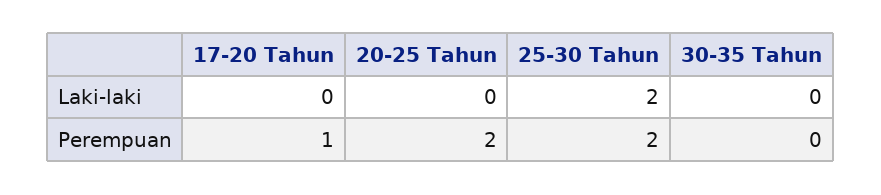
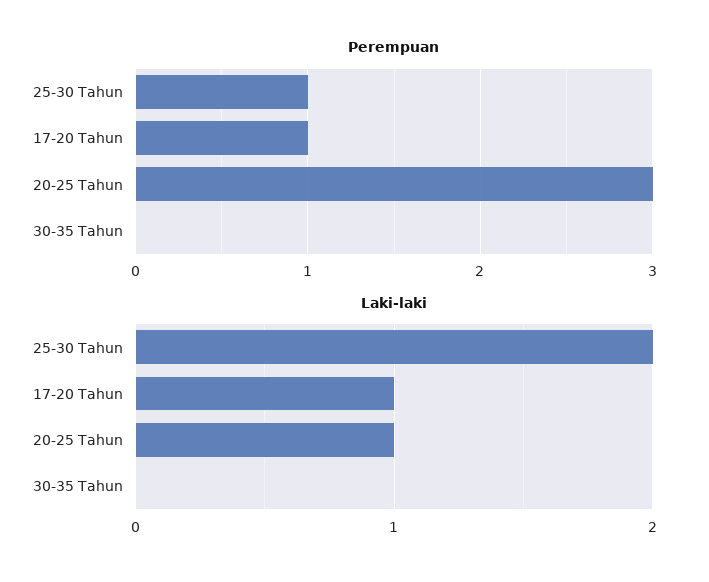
Laki-laki, 17-20 Tahun: 0 -> 1
Laki-laki, 20-25 Tahun: 0 -> 1
Perempuan, 20-25 Tahun: 2 -> 3
Perempuan, 25-30 Tahun: 2 -> 1

